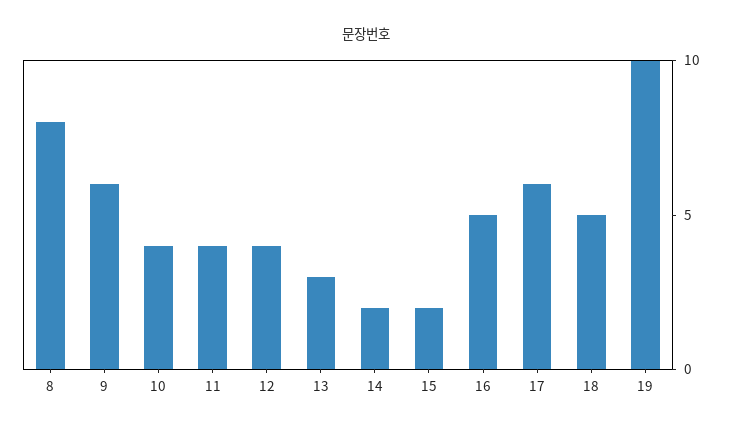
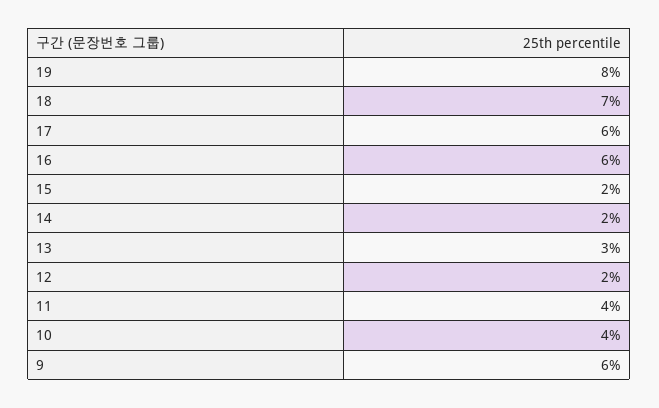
8: 8 -> none
12: 4 -> 2
16: 5 -> 6
18: 5 -> 7
19: 10 -> 8

